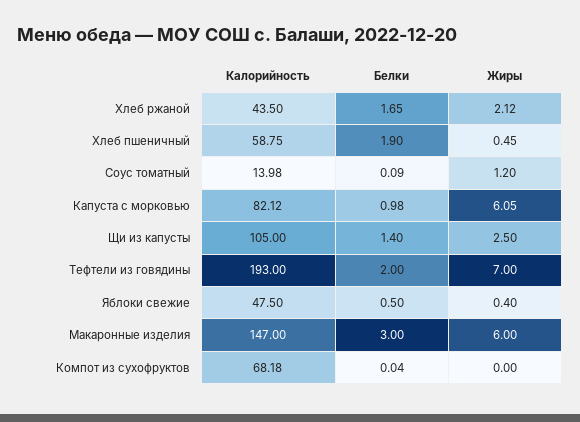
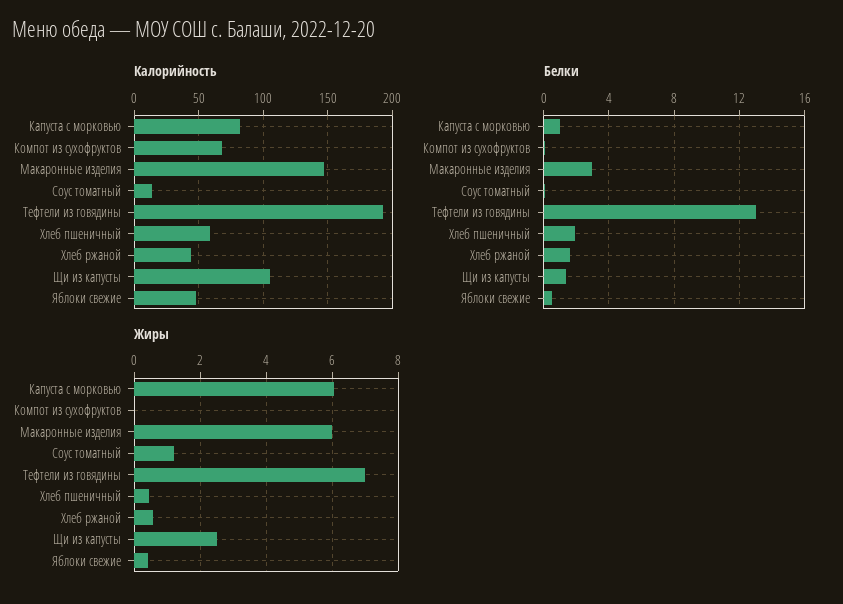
Жиры, Хлеб ржаной: 2.12 -> 0.6
Белки, Тефтели из говядины: 2 -> 13

